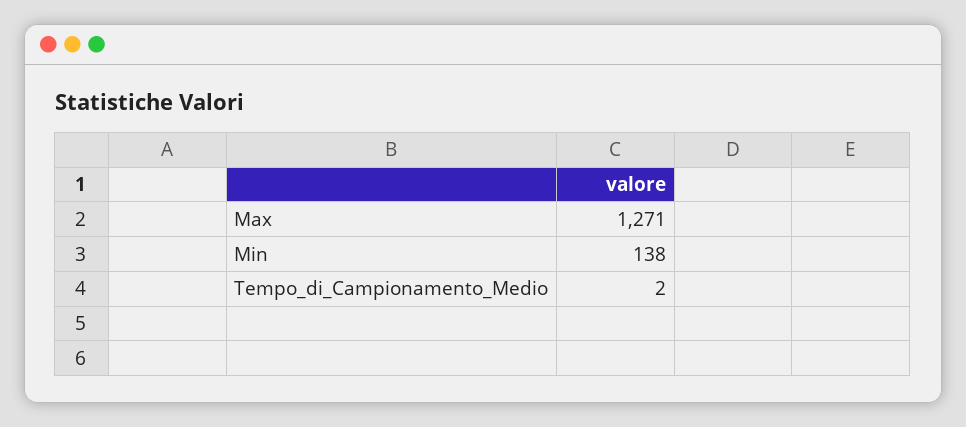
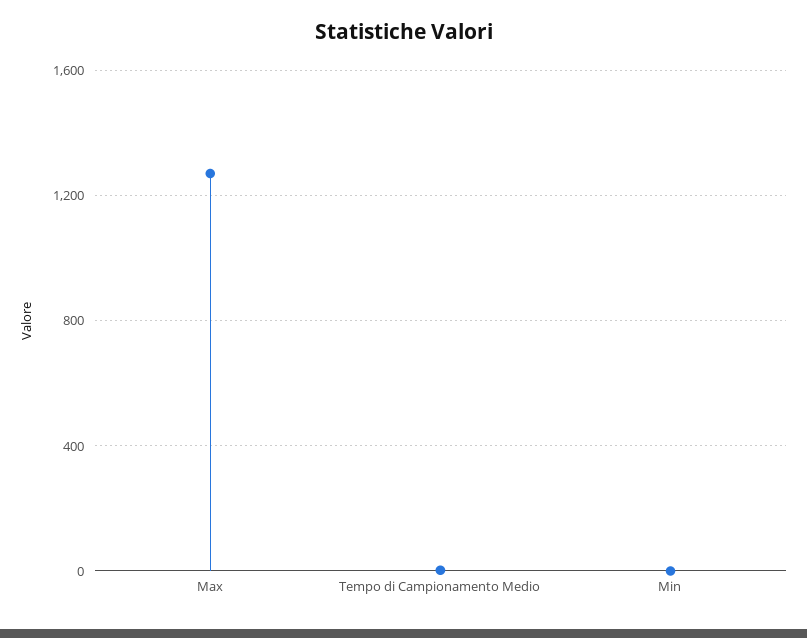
Min: 138 -> 0

